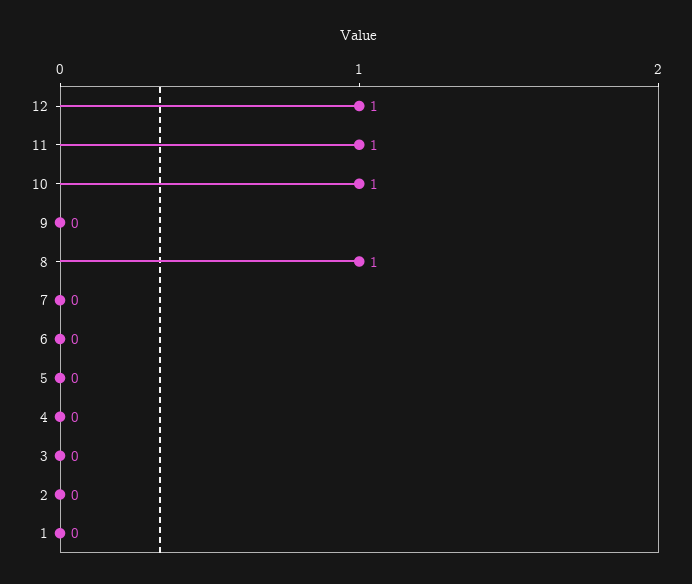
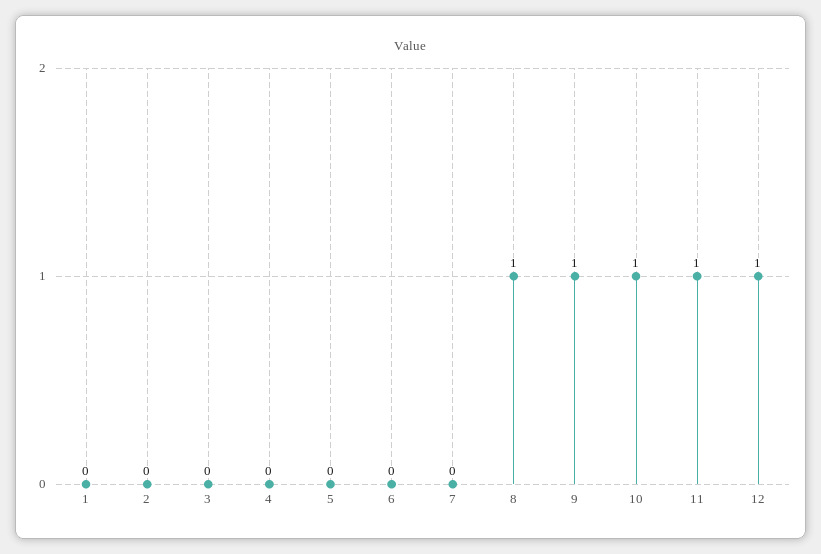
9: 0 -> 1

